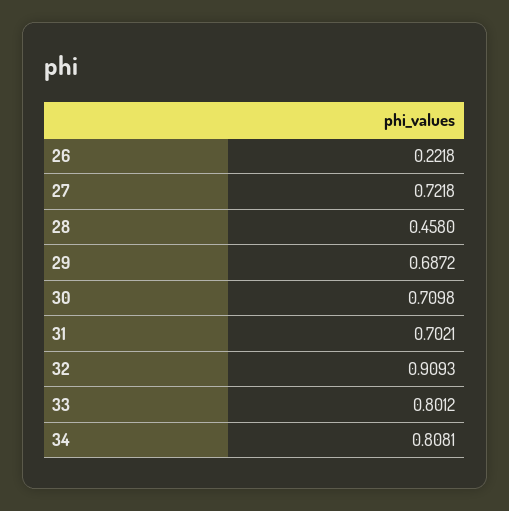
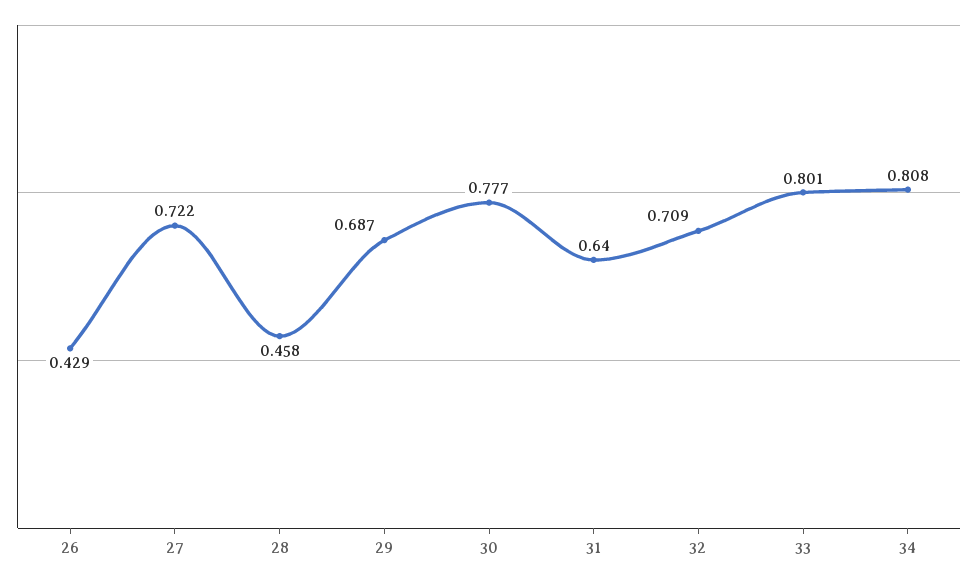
26: 0.2218 -> 0.429
30: 0.7098 -> 0.777
31: 0.7021 -> 0.64
32: 0.9093 -> 0.709

